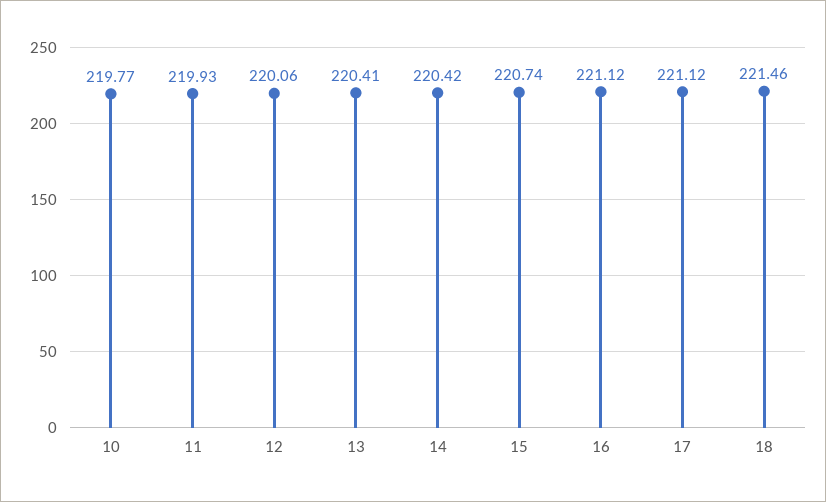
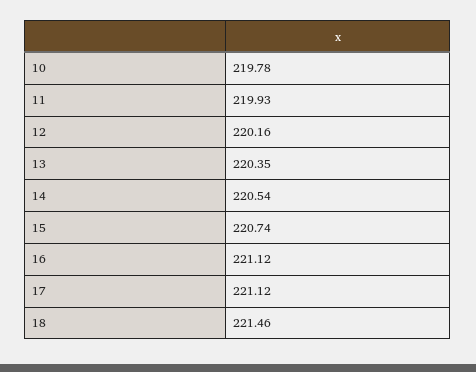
10: 219.77 -> 219.78
12: 220.06 -> 220.16
13: 220.41 -> 220.35
14: 220.42 -> 220.54

